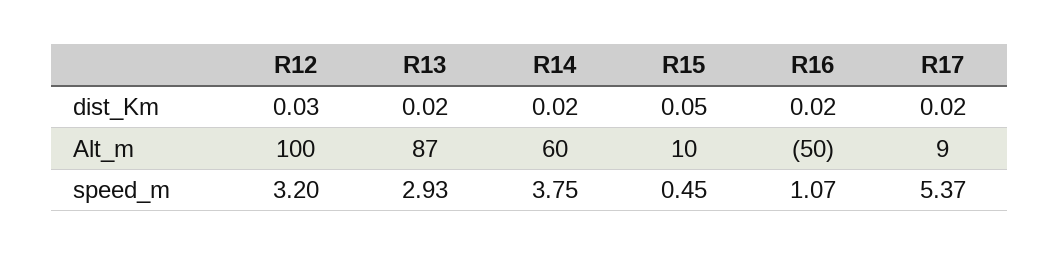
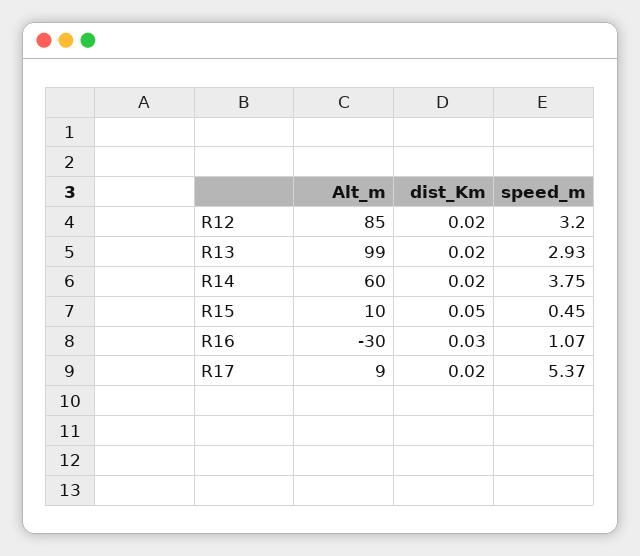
R12, dist_Km: 0.03 -> 0.02
R16, dist_Km: 0.02 -> 0.03
R12, Alt_m: 100 -> 85
R13, Alt_m: 87 -> 99
R16, Alt_m: -50 -> -30

